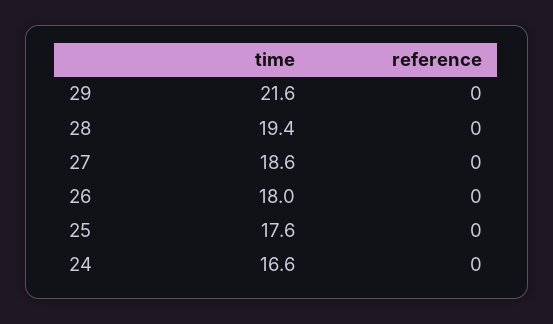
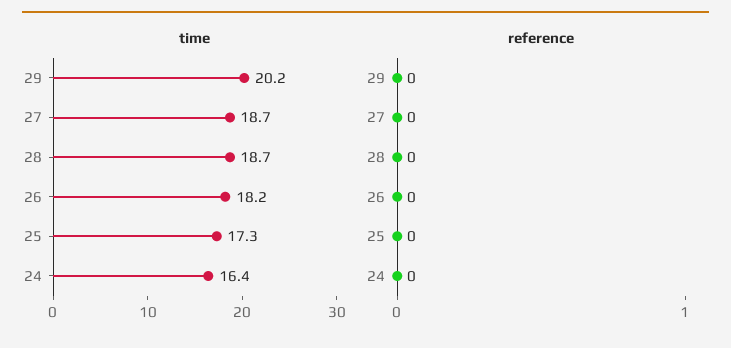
time, 29: 21.6 -> 20.2
time, 28: 19.4 -> 18.7
time, 27: 18.6 -> 18.7
time, 26: 18 -> 18.2
time, 25: 17.6 -> 17.3
time, 24: 16.6 -> 16.4

